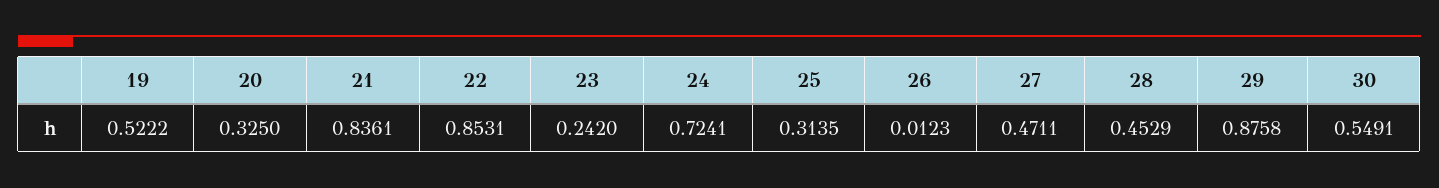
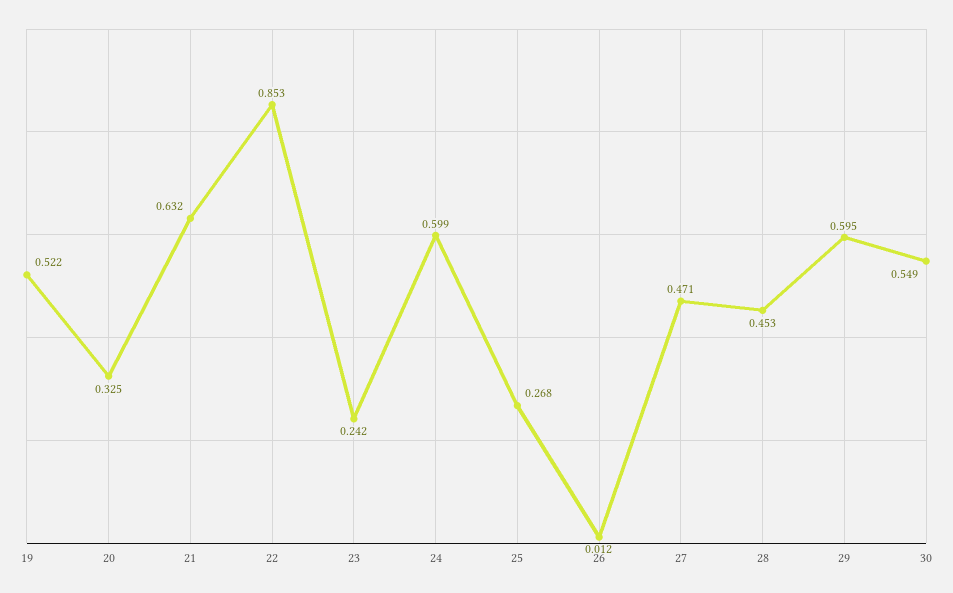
21: 0.8361 -> 0.632
24: 0.7241 -> 0.599
25: 0.3135 -> 0.268
29: 0.8758 -> 0.595

